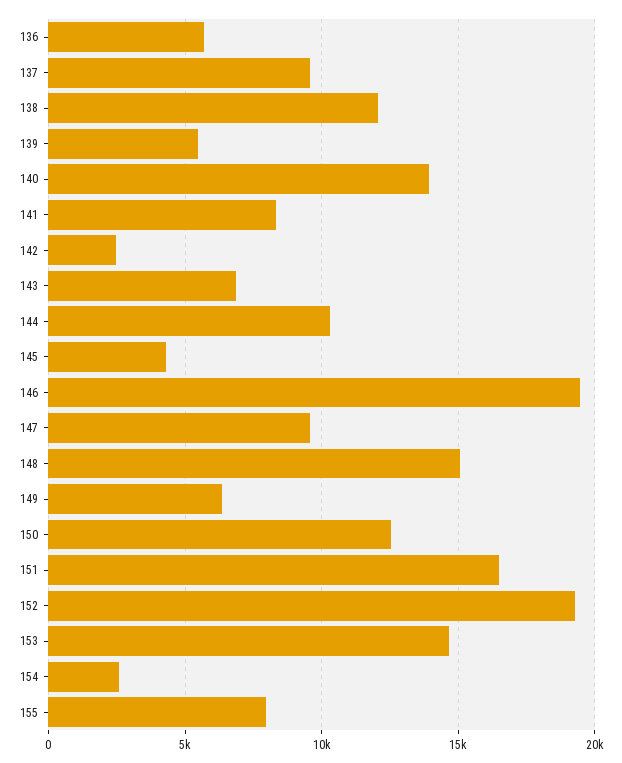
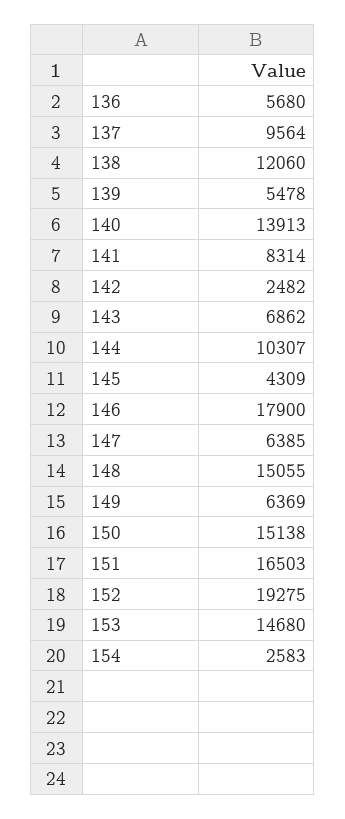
146: 19500 -> 17900
147: 9500 -> 6385
150: 12500 -> 15138
155: 8000 -> none

